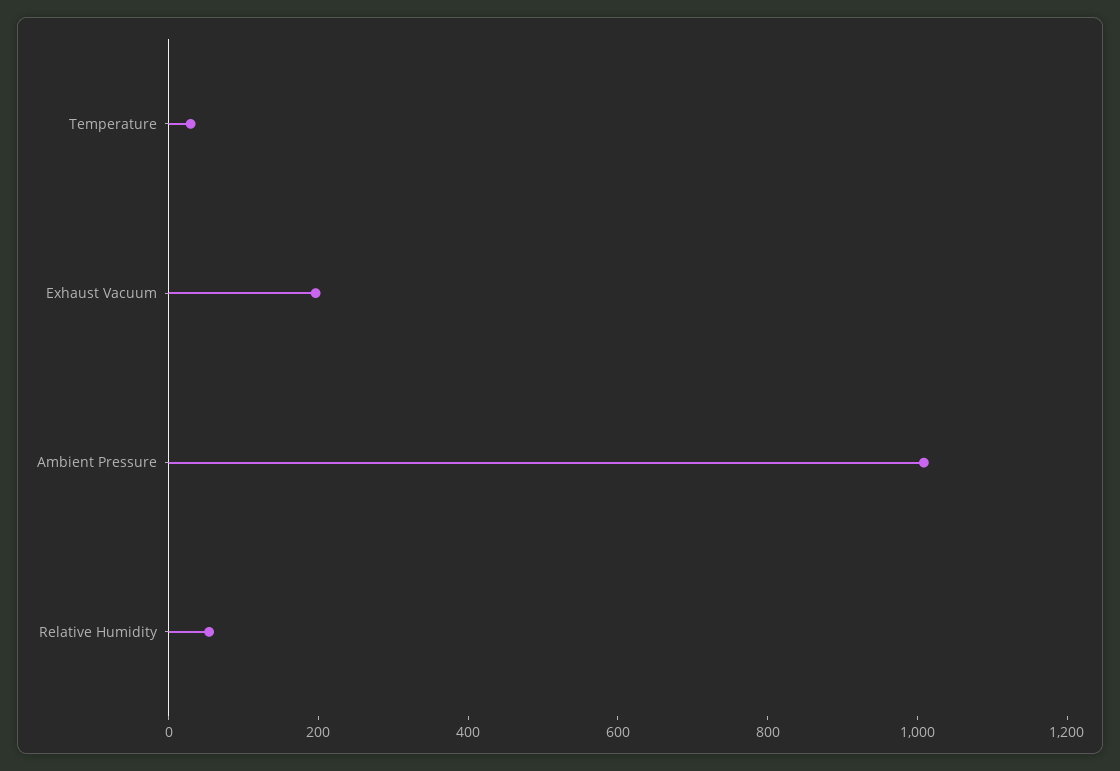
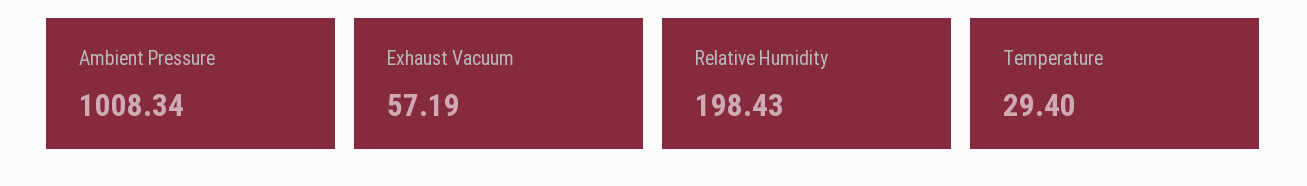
Exhaust Vacuum: 200 -> 57.19
Relative Humidity: 50 -> 198.43

